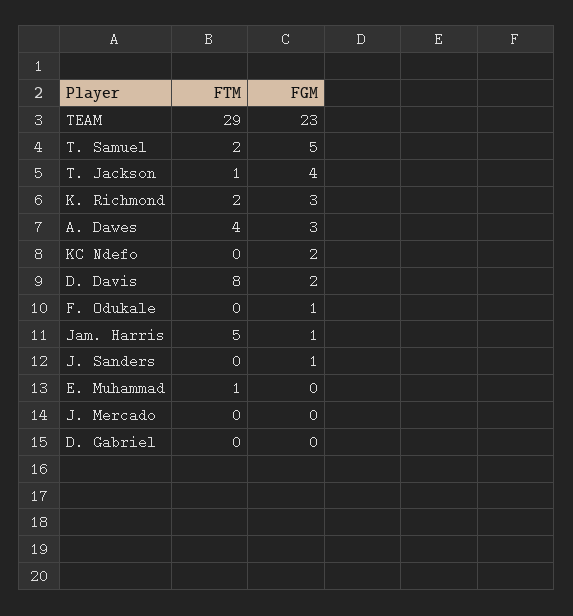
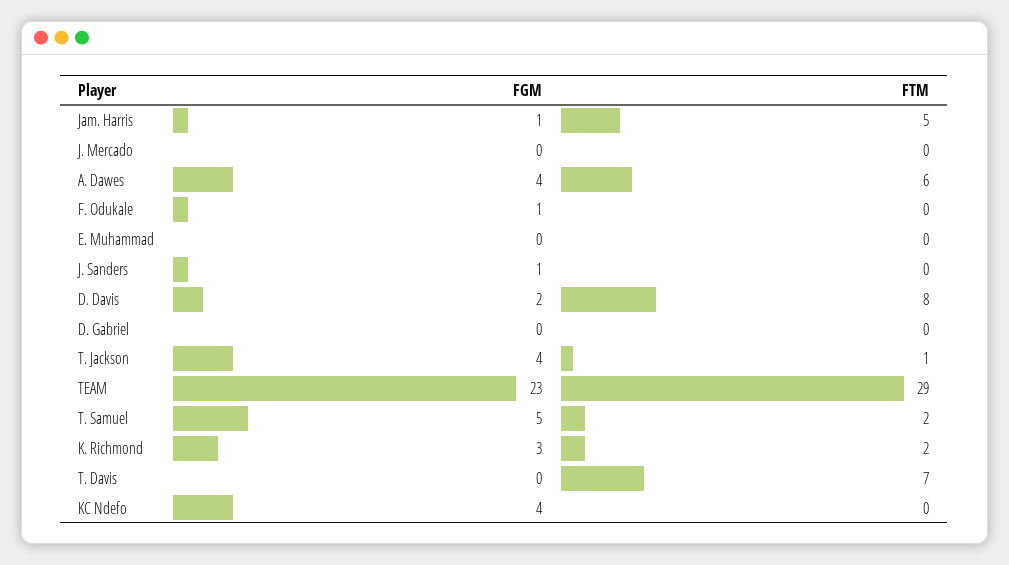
FTM, A. Dawes: 4 -> 6
FGM, A. Dawes: 3 -> 4
FGM, KC Ndefo: 2 -> 4
FTM, E. Muhammad: 1 -> 0
FGM, T. Davis: none -> 0
FTM, T. Davis: none -> 7

